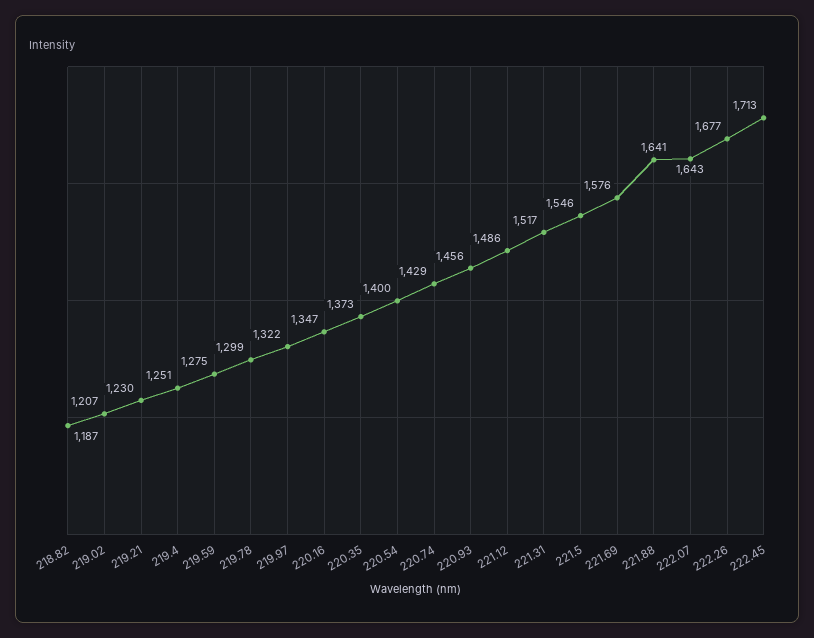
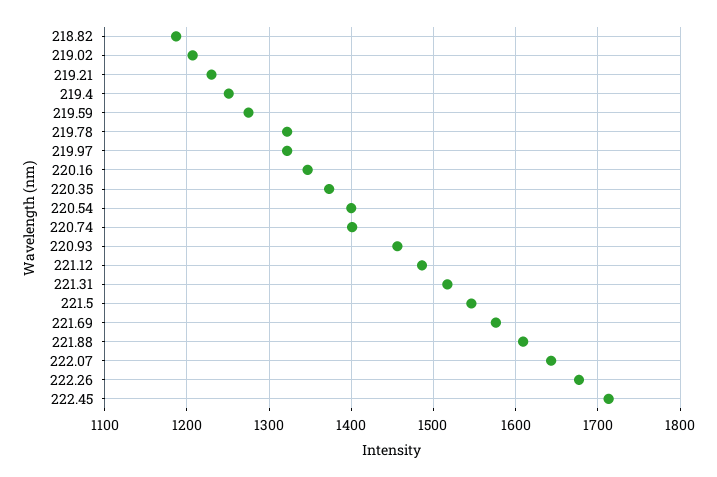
219.78: 1299 -> 1320
220.74: 1429 -> 1400
221.88: 1641 -> 1610

